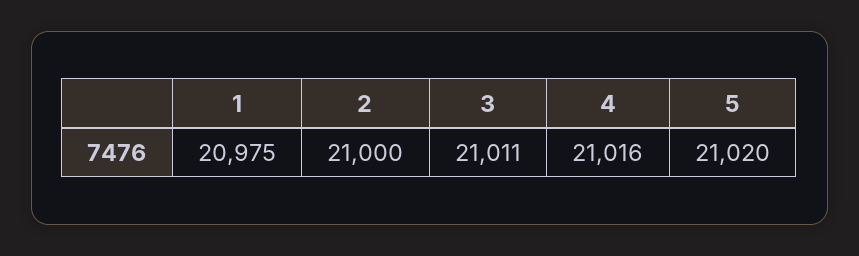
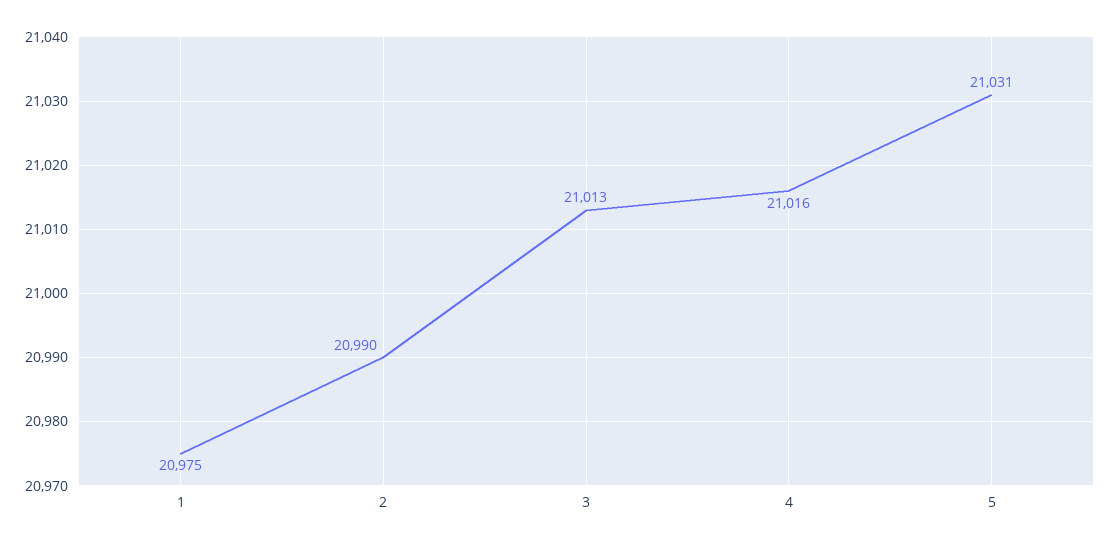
2: 21000 -> 20990
3: 21011 -> 21013
5: 21020 -> 21031

